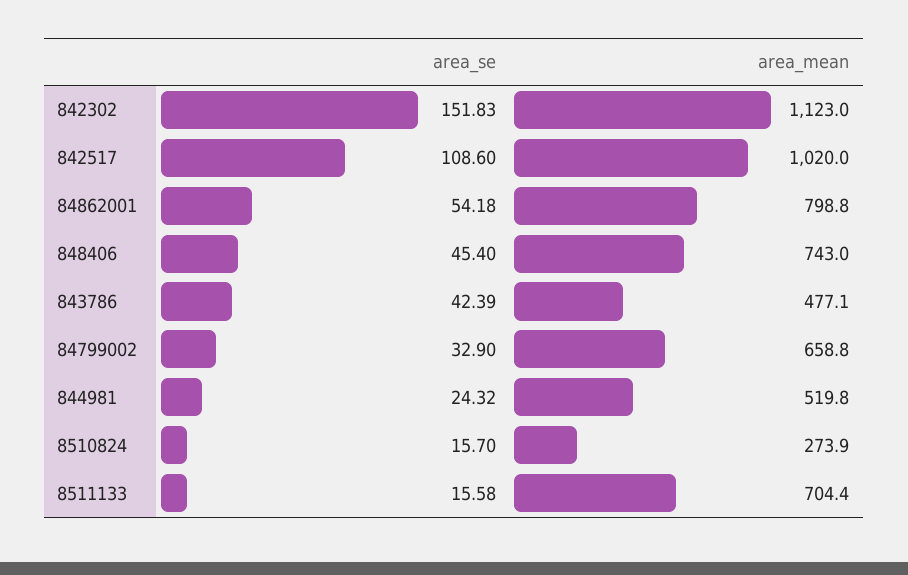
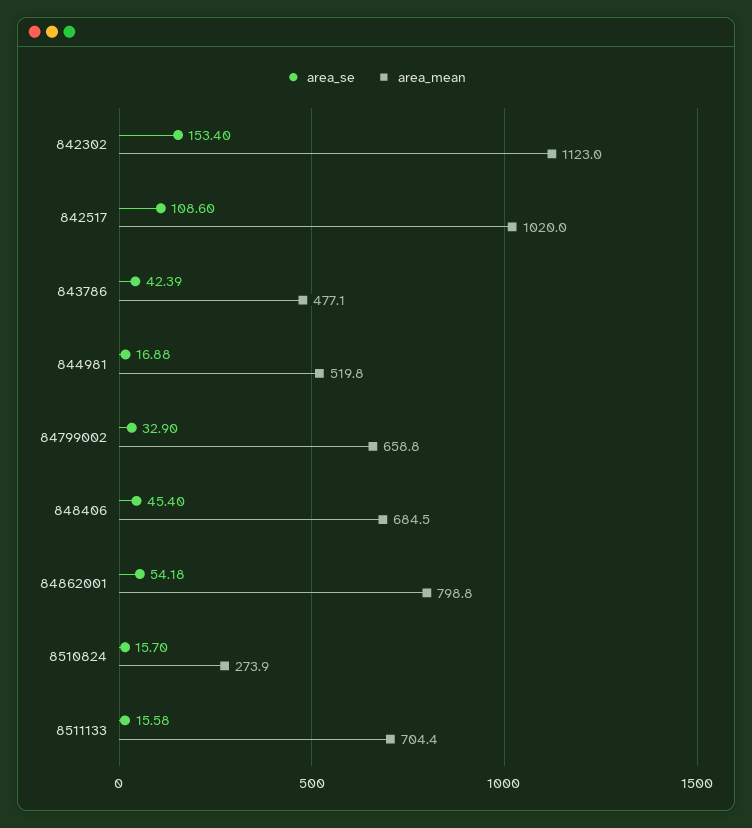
area_se, 842302: 151.83 -> 153.4
area_mean, 848406: 743 -> 684.5
area_se, 844981: 24.32 -> 16.88

